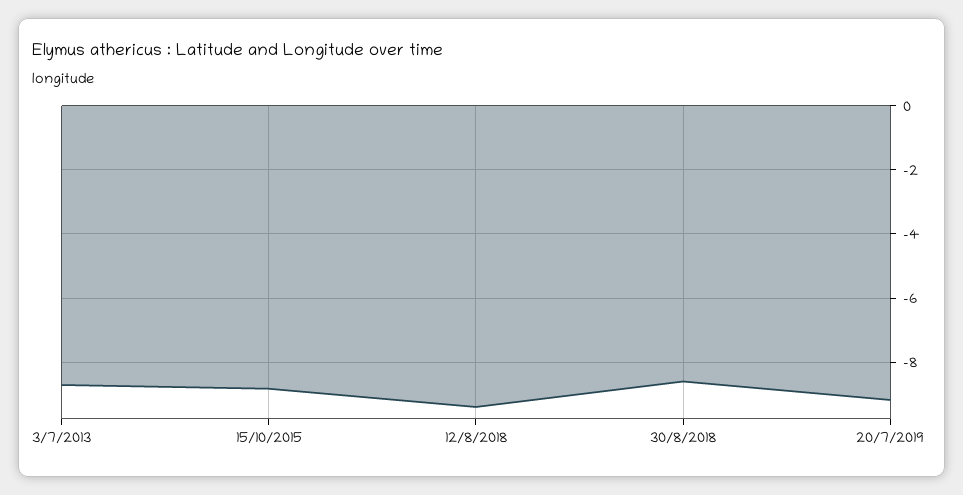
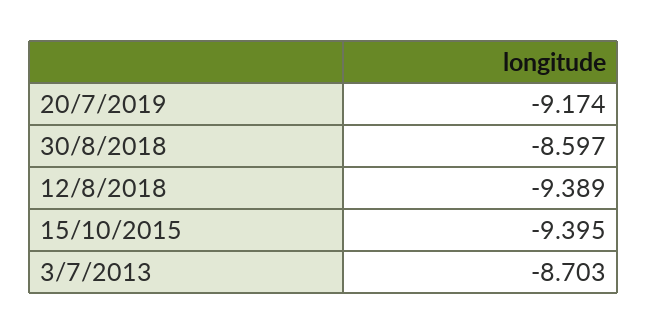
15/10/2015: -8.8 -> -9.395

